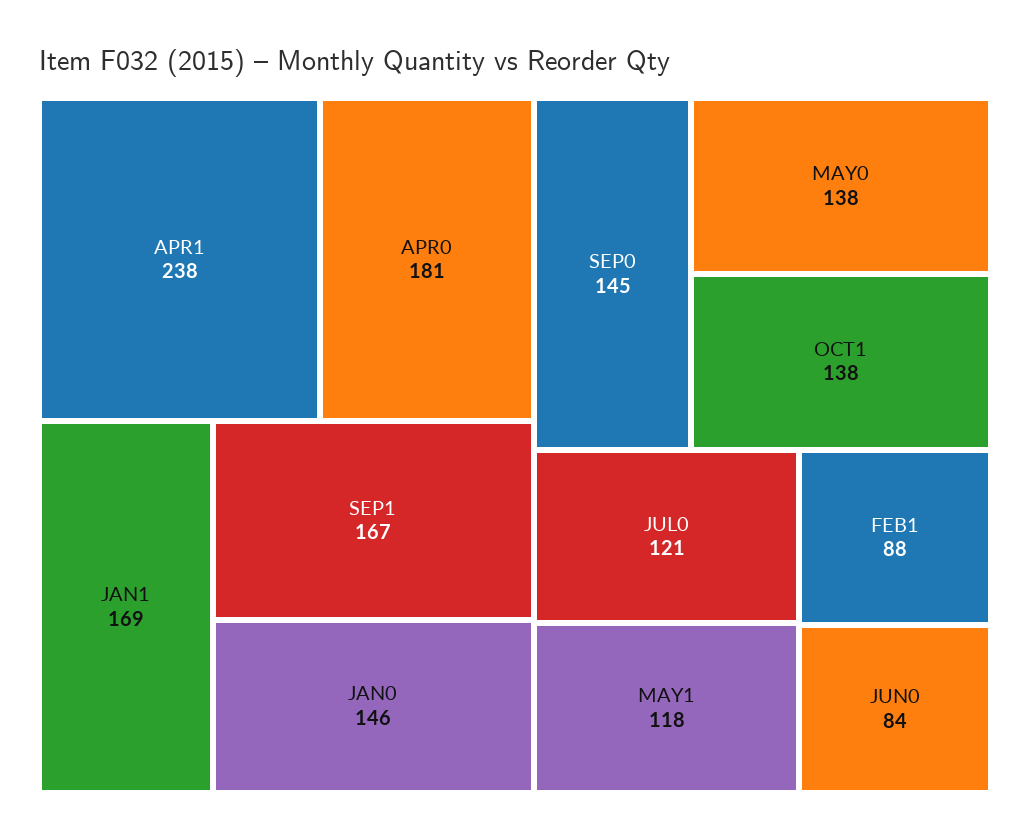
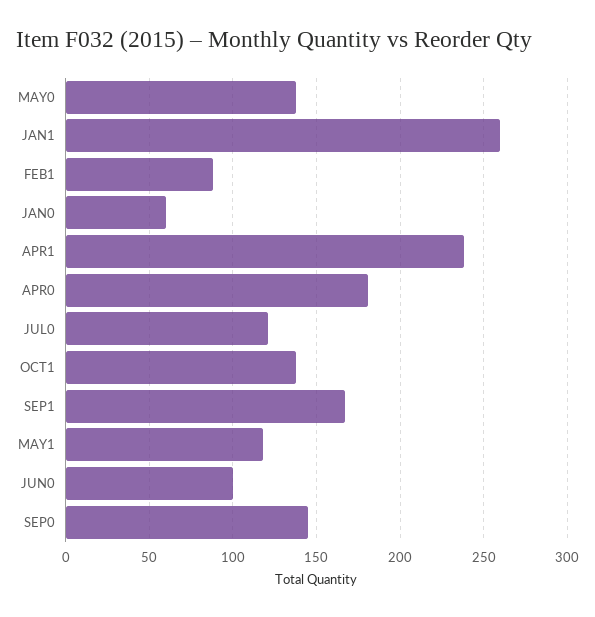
JAN1: 169 -> 260
JAN0: 146 -> 60
JUN0: 84 -> 100

